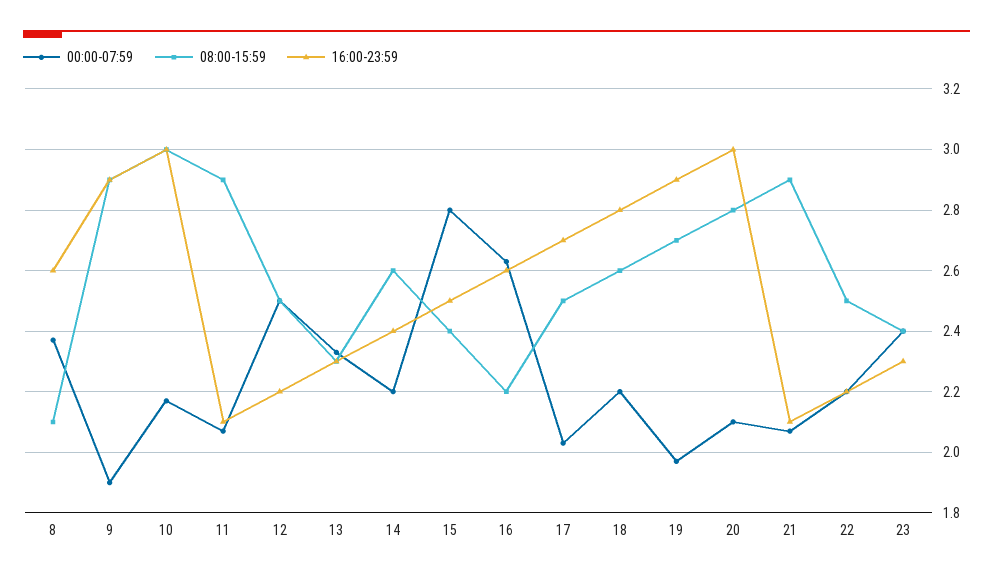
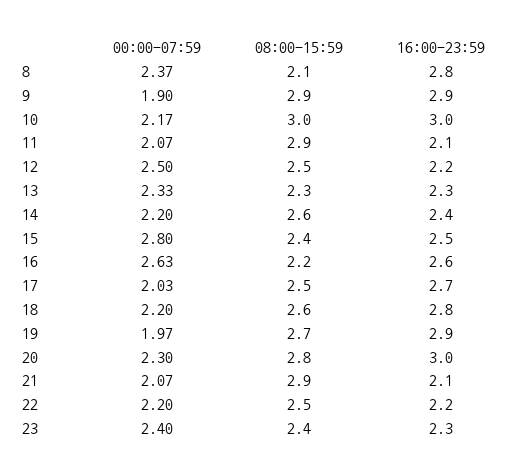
16:00-23:59, 8: 2.6 -> 2.8
00:00-07:59, 20: 2.1 -> 2.3

